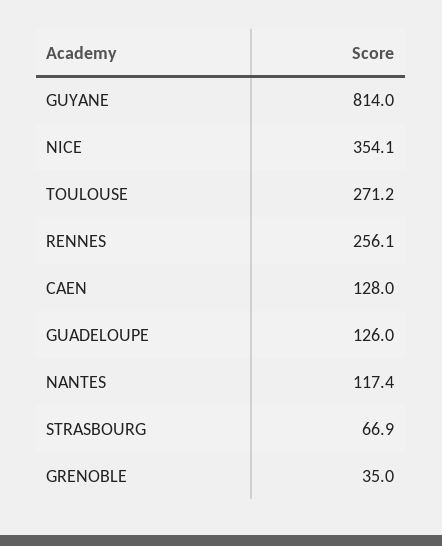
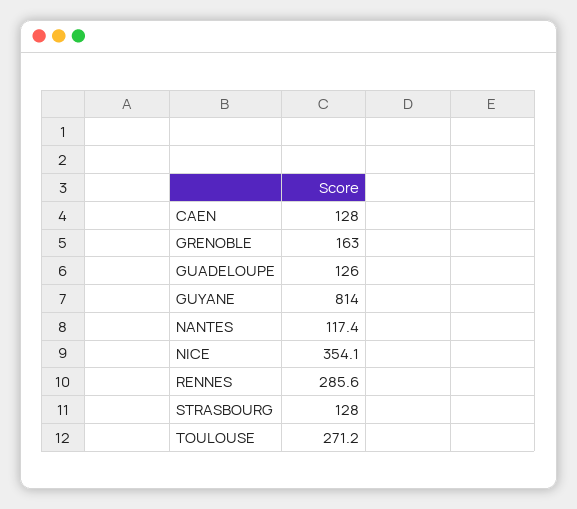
RENNES: 256.1 -> 285.6
STRASBOURG: 66.9 -> 128
GRENOBLE: 35 -> 163

